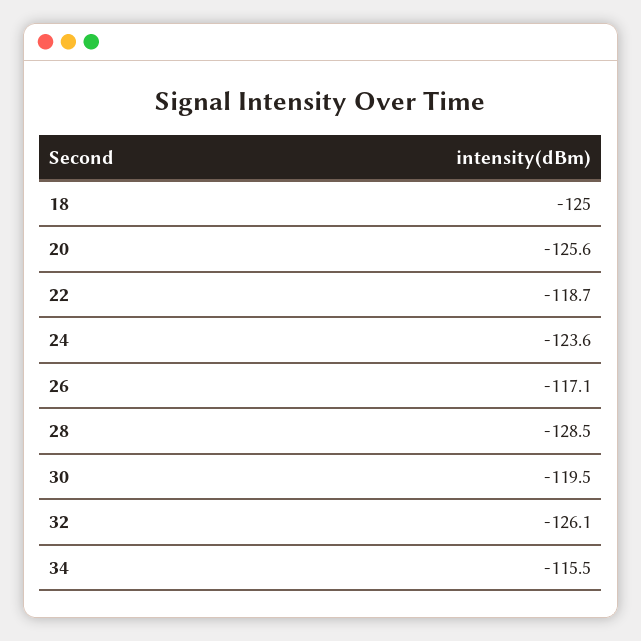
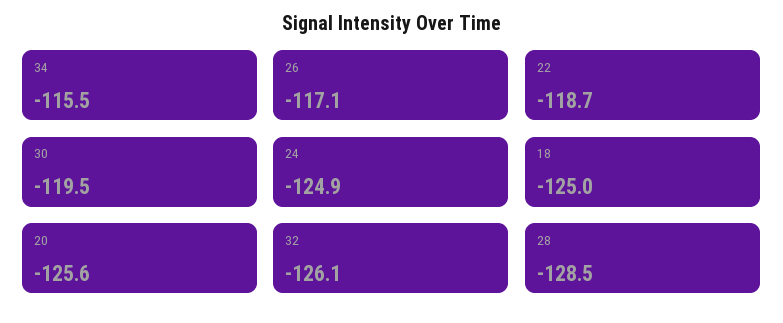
24: -123.6 -> -124.9

